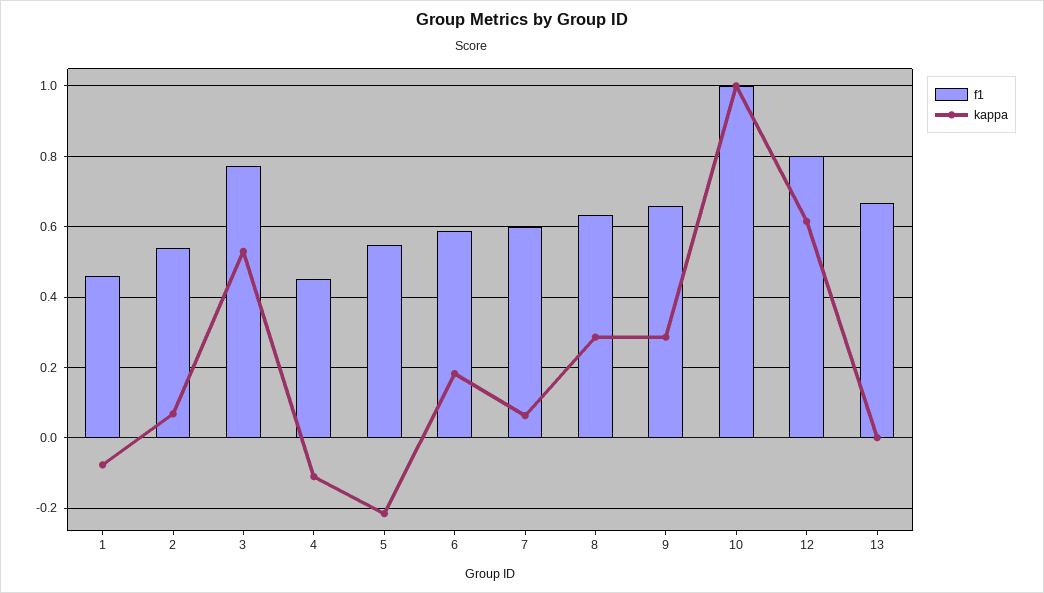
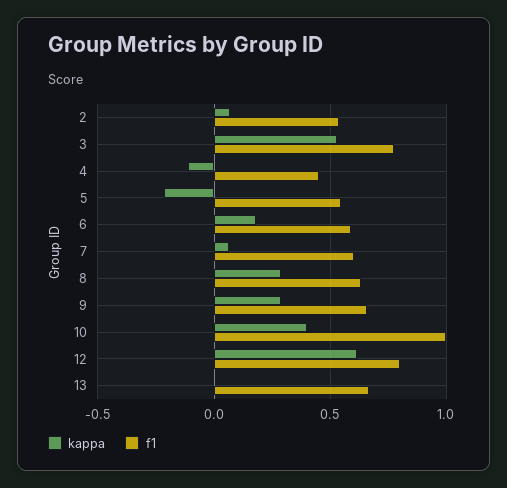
f1, 1: 0.46 -> none
kappa, 1: -0.08 -> none
kappa, 10: 1 -> 0.4

